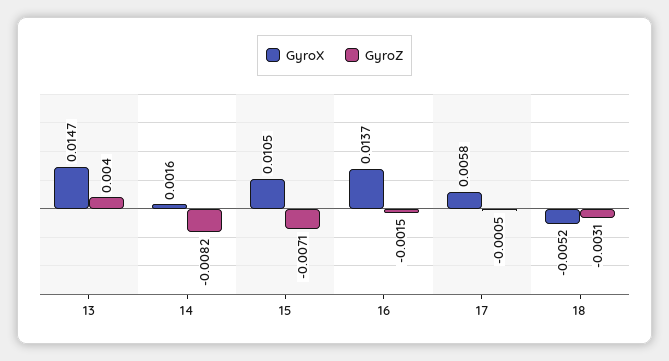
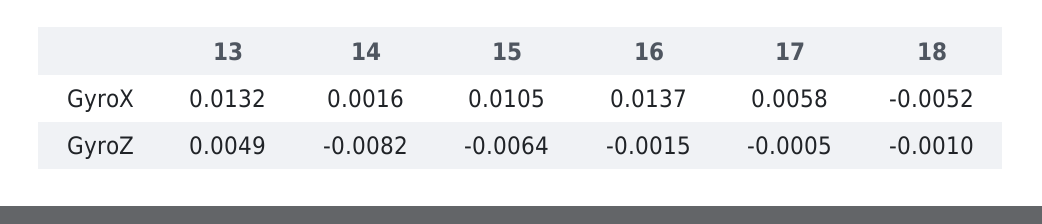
GyroX, 13: 0.0147 -> 0.0132
GyroZ, 13: 0.004 -> 0.0049
GyroZ, 15: -0.0071 -> -0.0064
GyroZ, 18: -0.0031 -> -0.001

